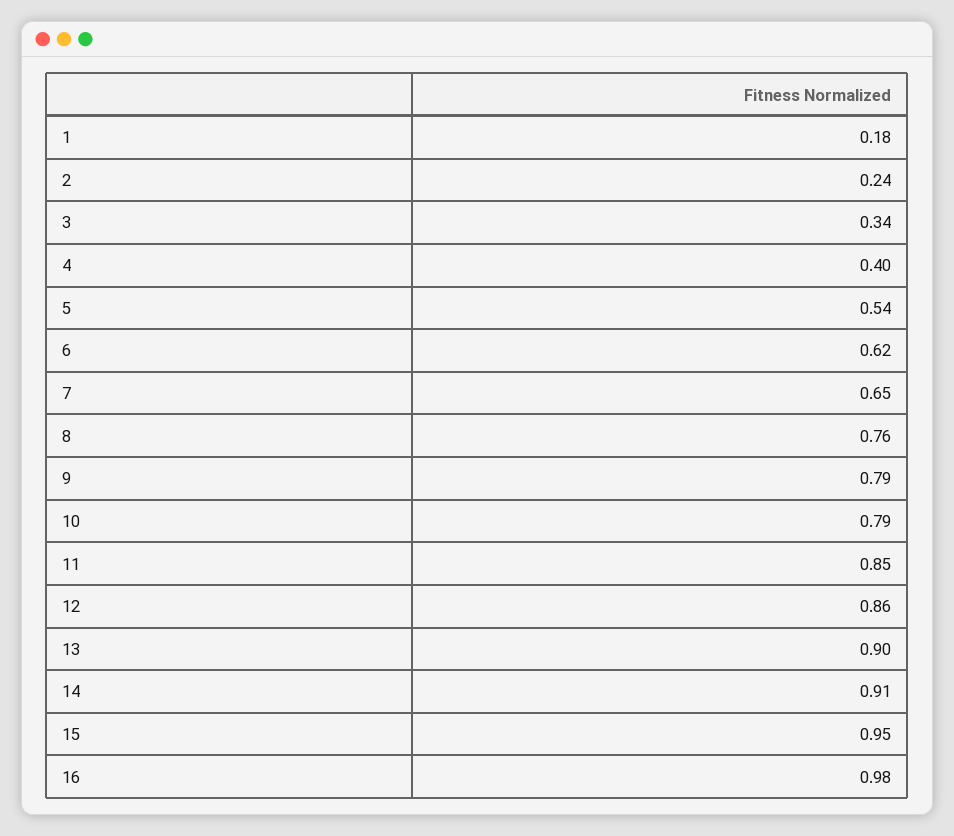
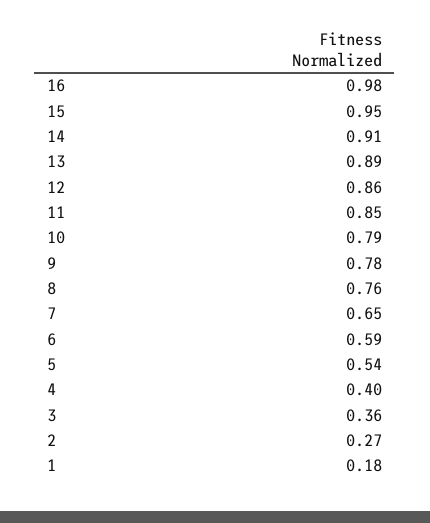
2: 0.24 -> 0.27
3: 0.34 -> 0.36
6: 0.62 -> 0.59
9: 0.79 -> 0.78
13: 0.9 -> 0.89

